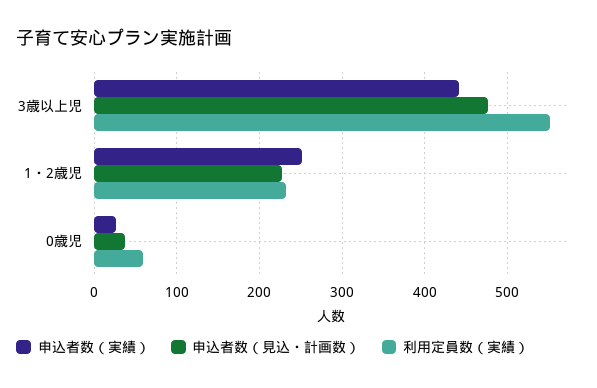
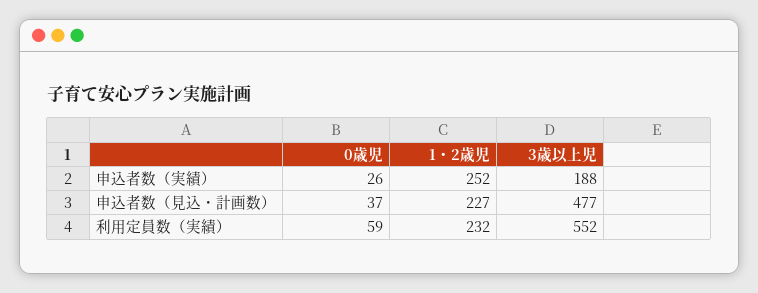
申込者数（実績）, 3歳以上児: 440 -> 188

